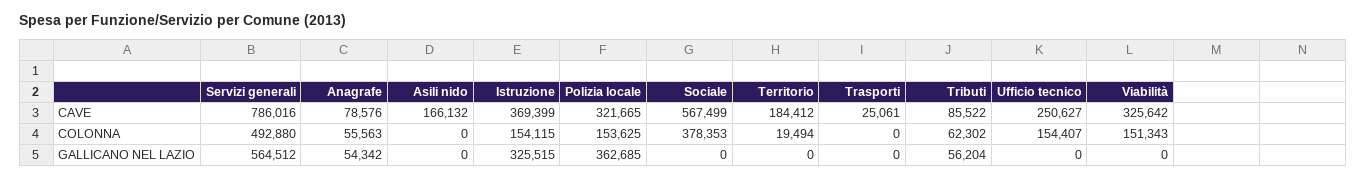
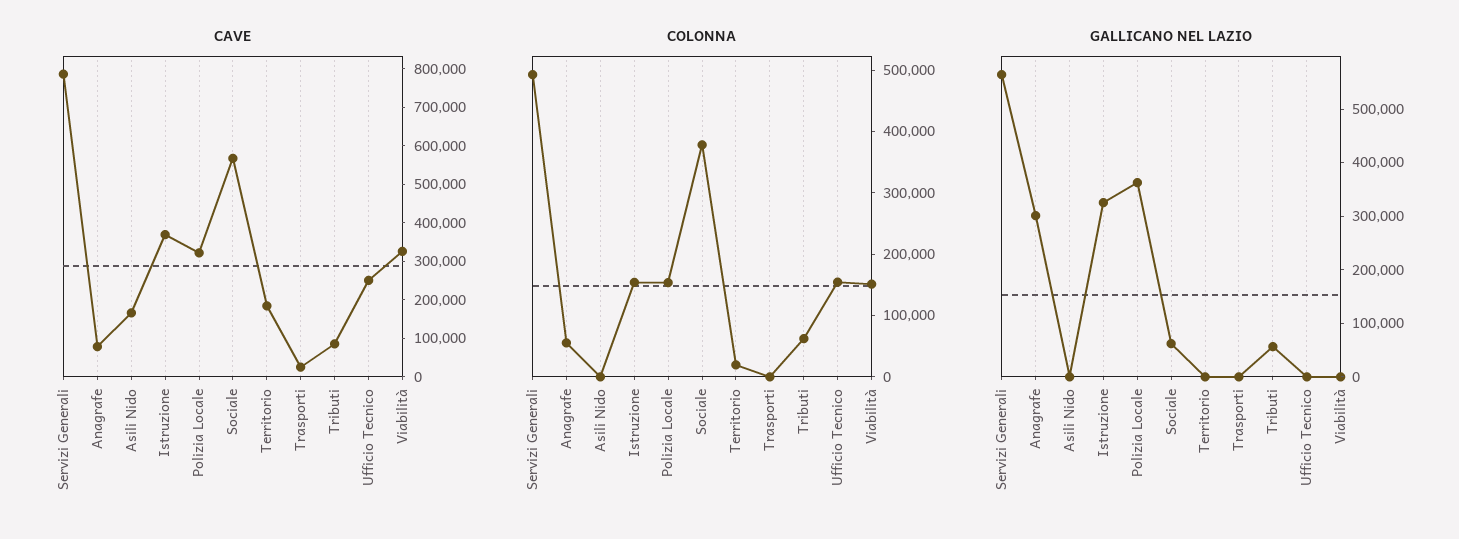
GALLICANO NEL LAZIO, Anagrafe: 54342 -> 300000
GALLICANO NEL LAZIO, Sociale: 0 -> 60000

